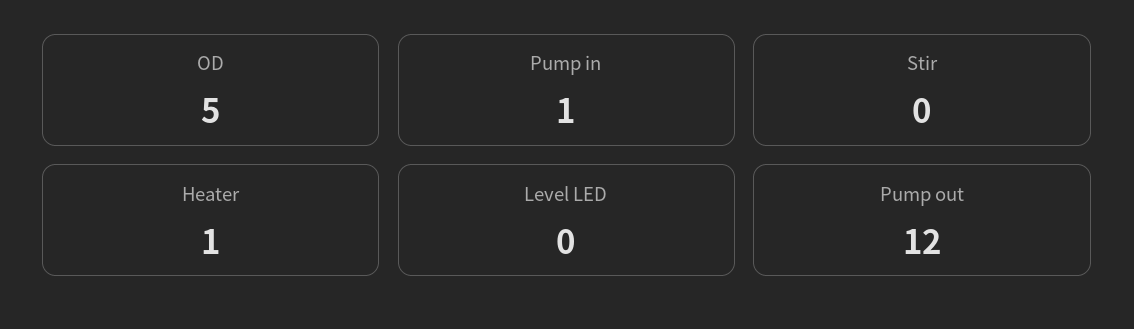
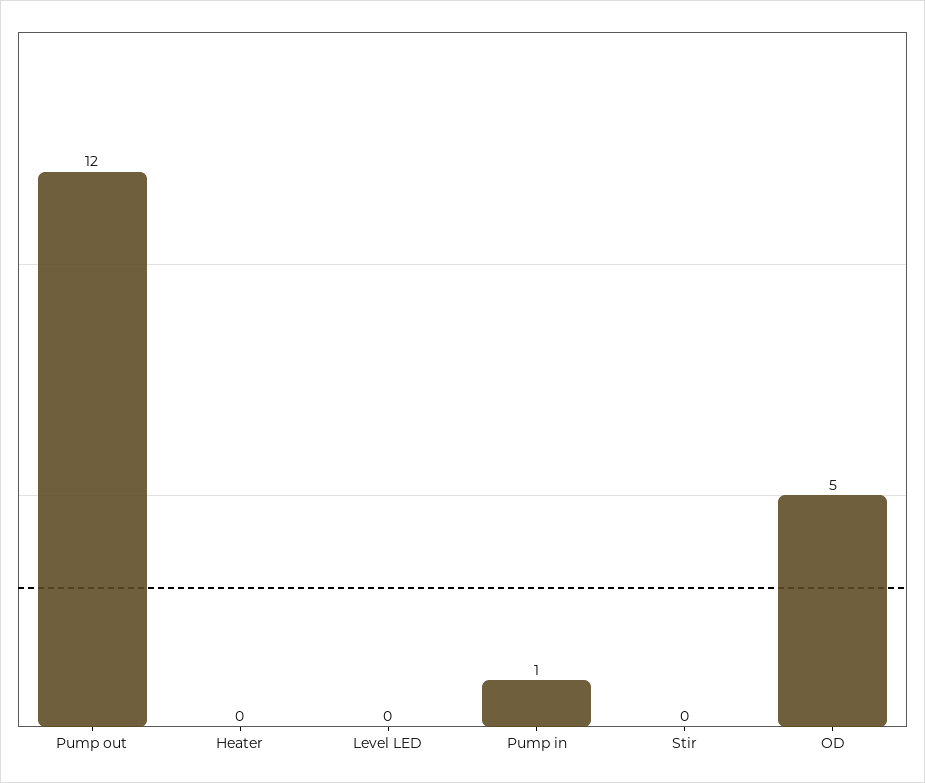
Heater: 1 -> 0

